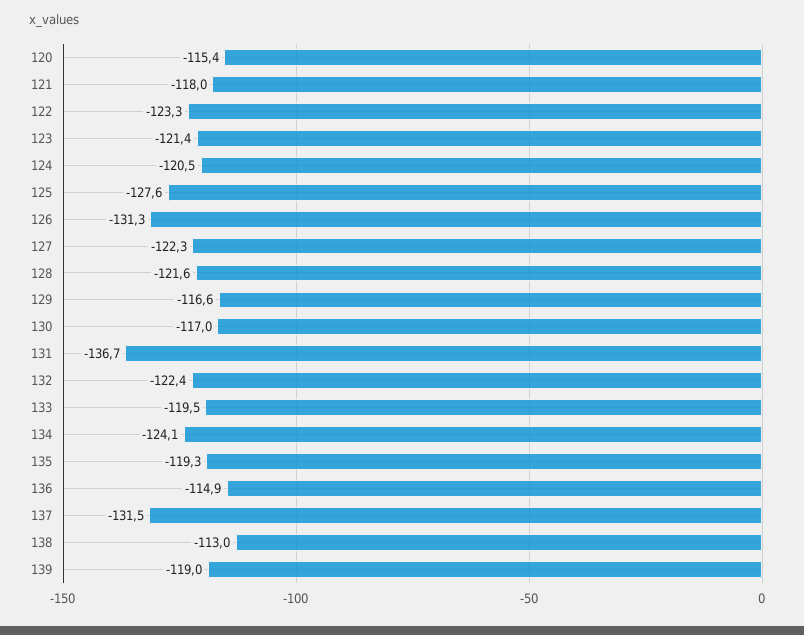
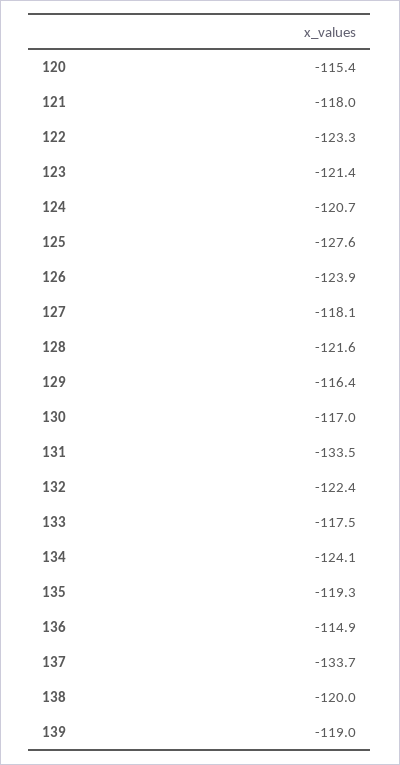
124: -120.5 -> -120.7
126: -131.3 -> -123.9
127: -122.3 -> -118.1
129: -116.6 -> -116.4
131: -136.7 -> -133.5
133: -119.5 -> -117.5
137: -131.5 -> -133.7
138: -113 -> -120

